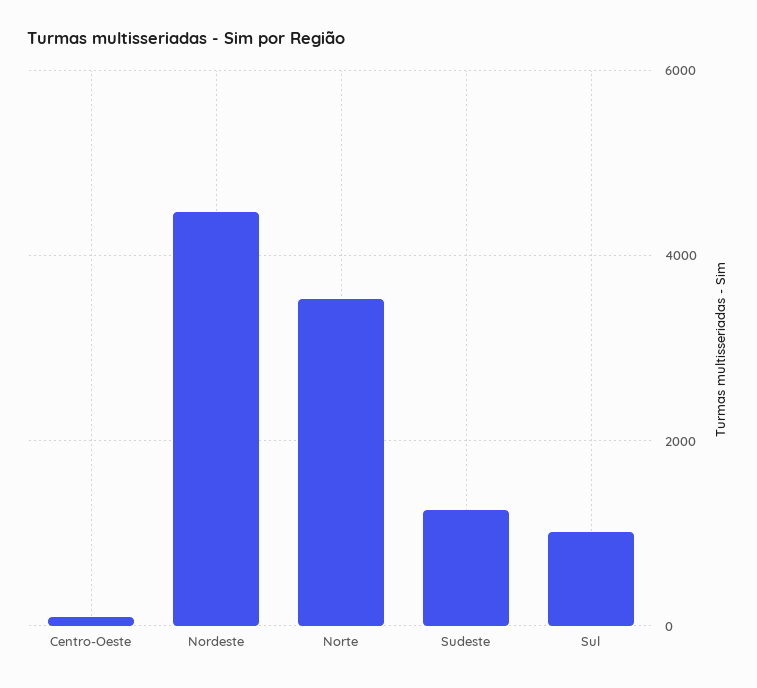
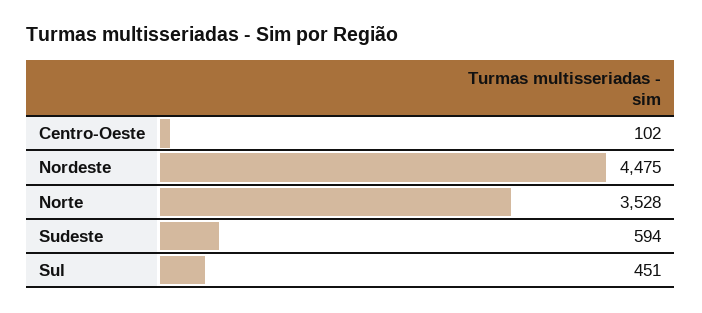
Sudeste: 1200 -> 594
Sul: 1000 -> 451

